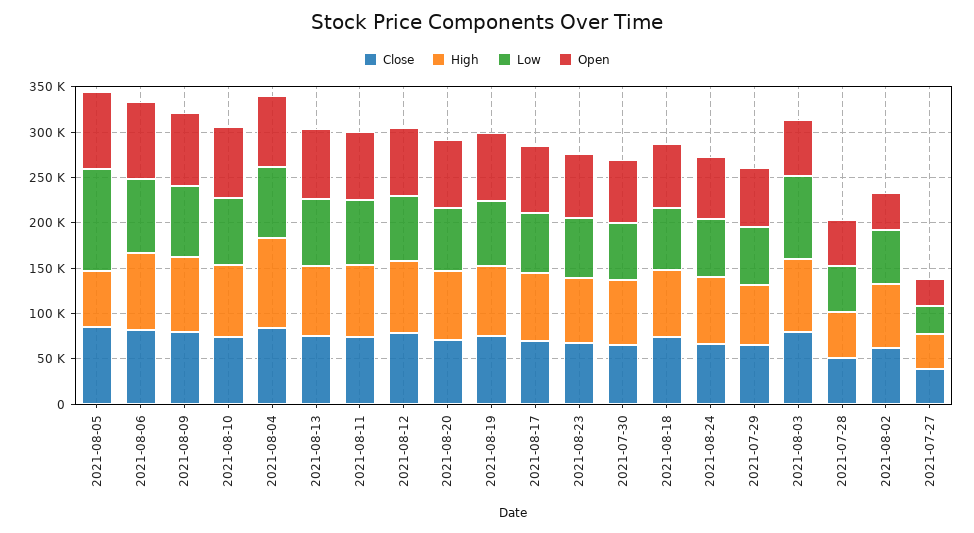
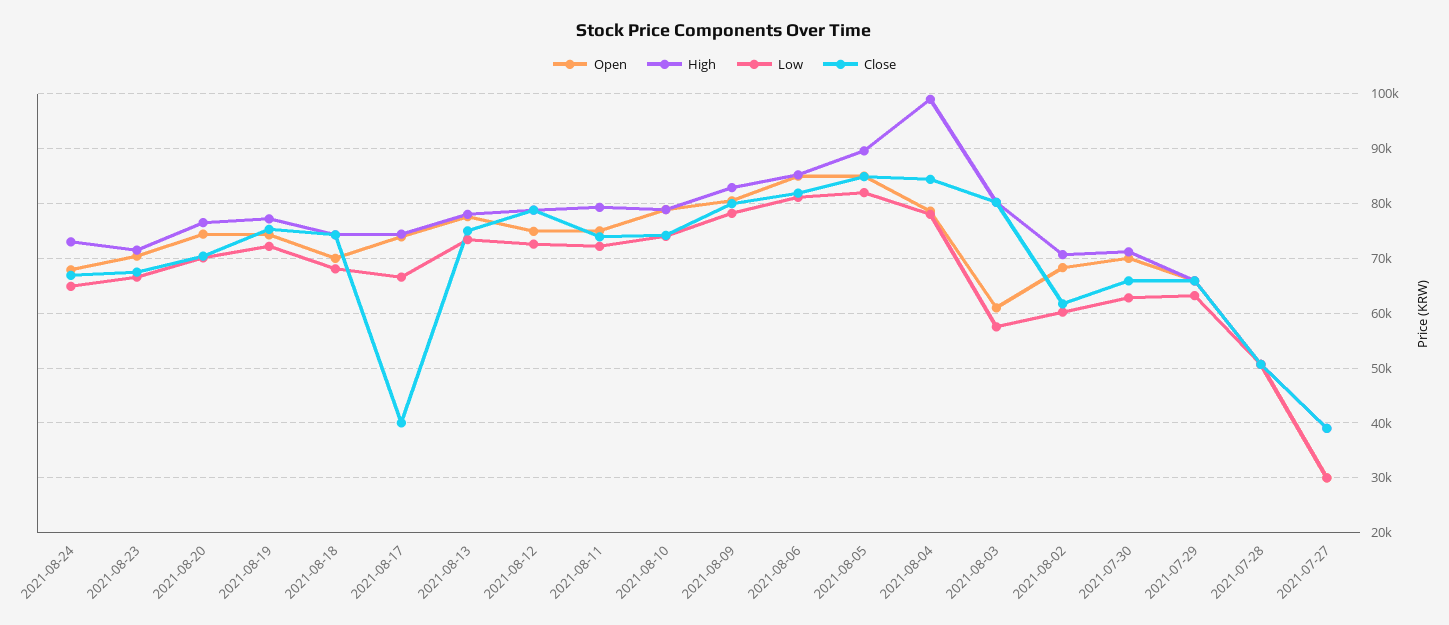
High, 2021-08-05: 60000 -> 90000
Low, 2021-08-05: 110000 -> 82000
Close, 2021-08-17: 70000 -> 40000
Low, 2021-08-03: 90000 -> 58000
Open, 2021-08-02: 40000 -> 68000

